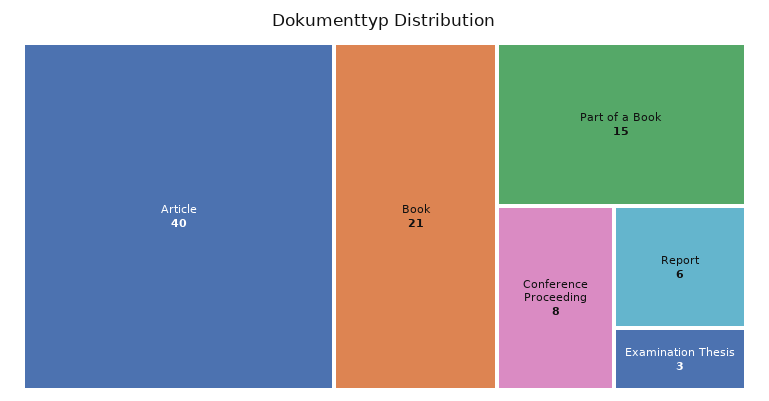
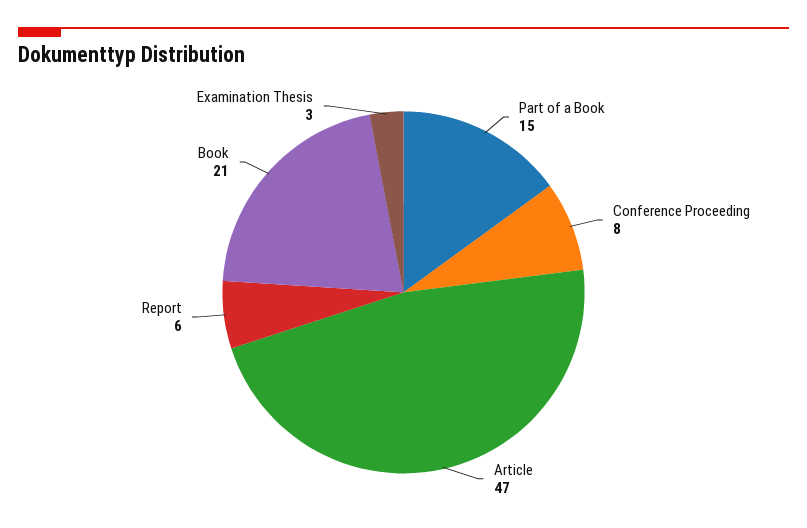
Article: 40 -> 47

